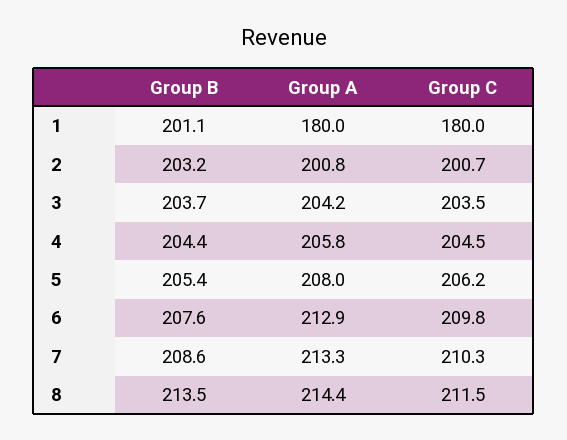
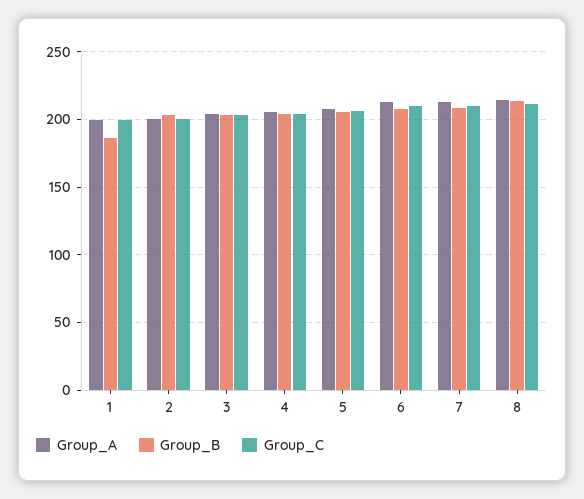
Group B, 1: 201.1 -> 185
Group A, 1: 180 -> 200
Group C, 1: 180 -> 200

